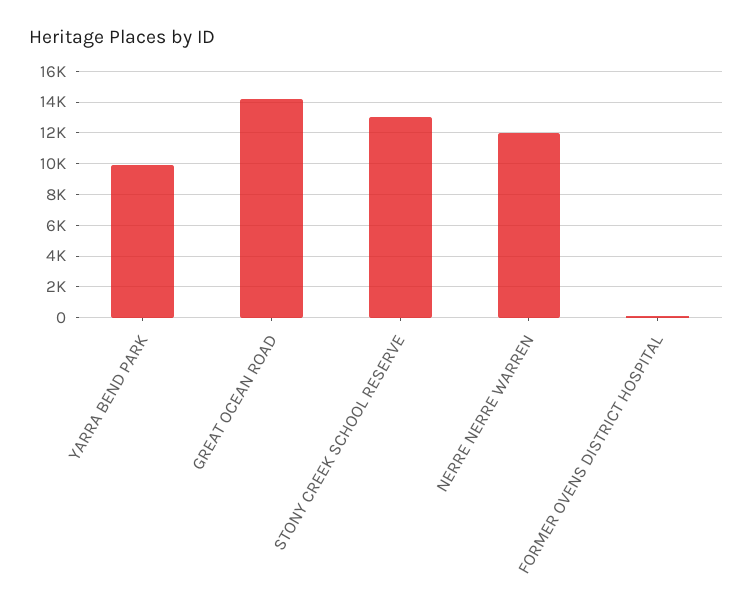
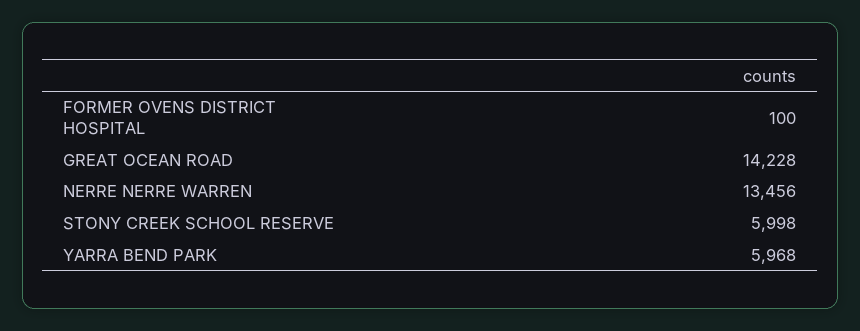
YARRA BEND PARK: 10000 -> 5968
STONY CREEK SCHOOL RESERVE: 13000 -> 5998
NERRE NERRE WARREN: 12000 -> 13456

